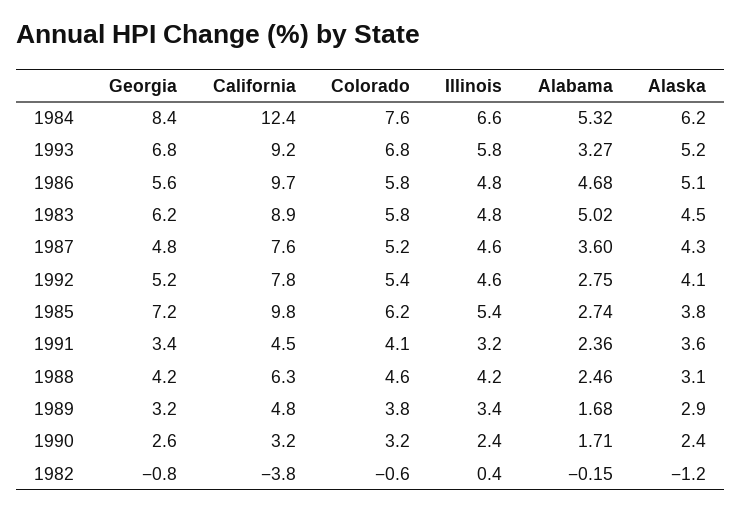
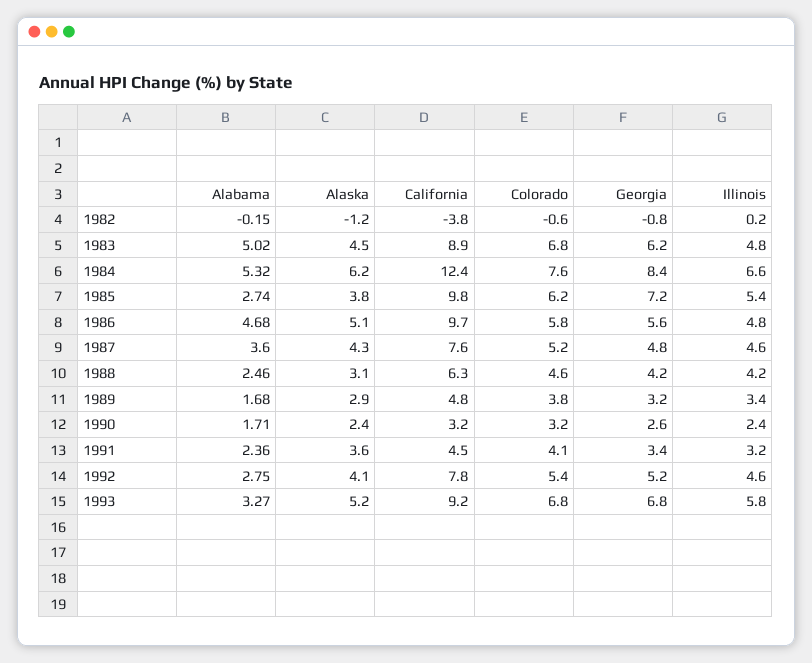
Colorado, 1983: 5.8 -> 6.8
Illinois, 1982: 0.4 -> 0.2

